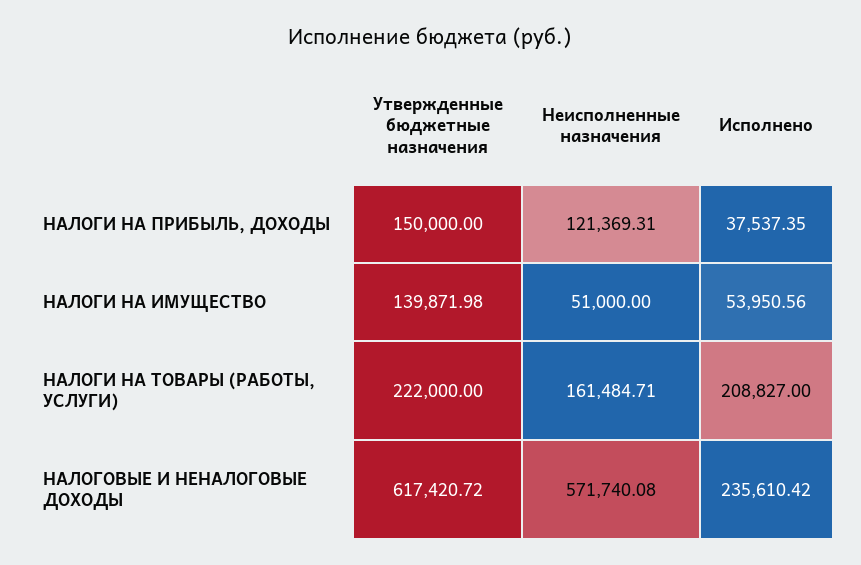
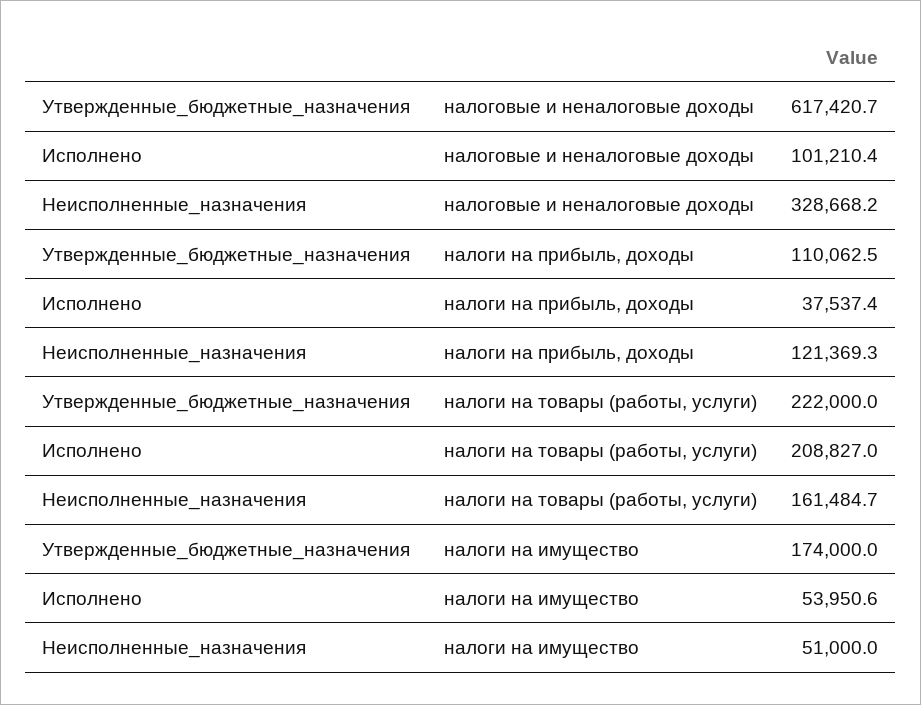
Утвержденные бюджетные назначения, НАЛОГИ НА ПРИБЫЛЬ, ДОХОДЫ: 150000 -> 110062.5
Утвержденные бюджетные назначения, НАЛОГИ НА ИМУЩЕСТВО: 139871.98 -> 174000
Неисполненные назначения, НАЛОГОВЫЕ И НЕНАЛОГОВЫЕ ДОХОДЫ: 571740.08 -> 328668.2
Исполнено, НАЛОГОВЫЕ И НЕНАЛОГОВЫЕ ДОХОДЫ: 235610.42 -> 101210.4

